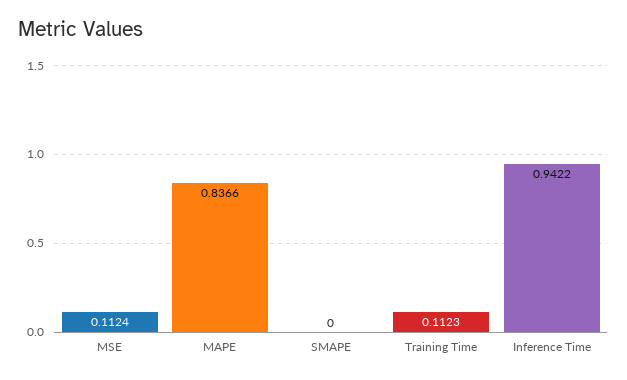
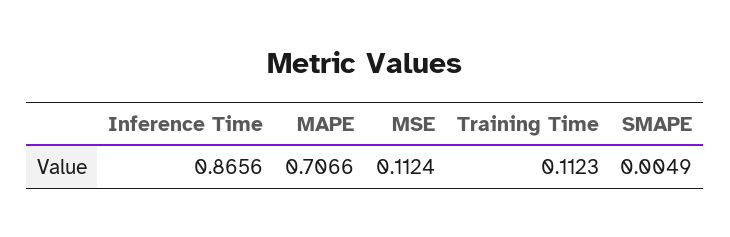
MAPE: 0.8366 -> 0.7066
SMAPE: 0 -> 0.0049
Inference Time: 0.9422 -> 0.8656

